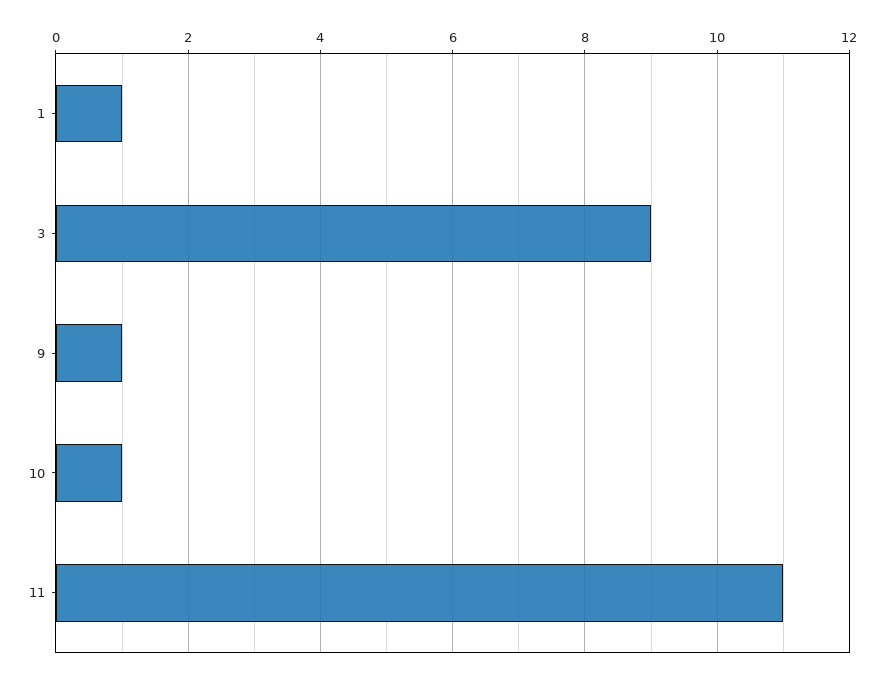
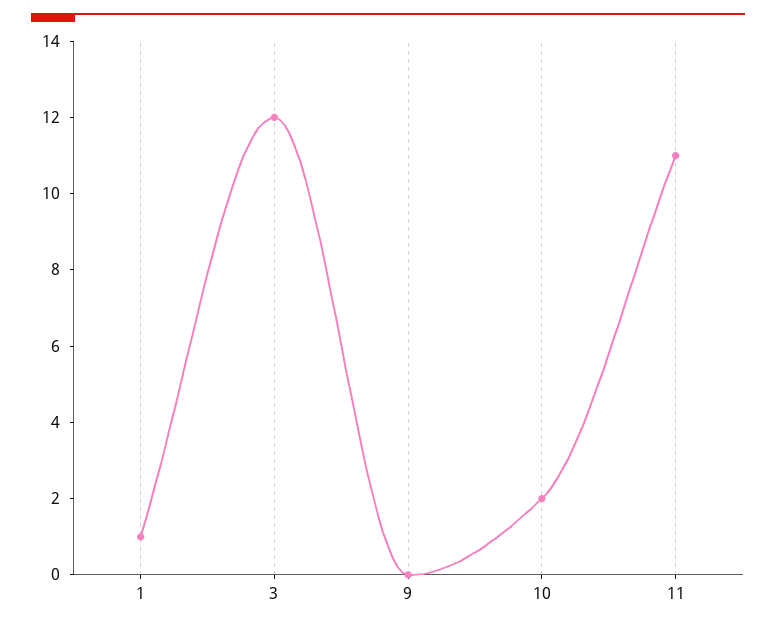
3: 9 -> 12
9: 1 -> 0
10: 1 -> 2

